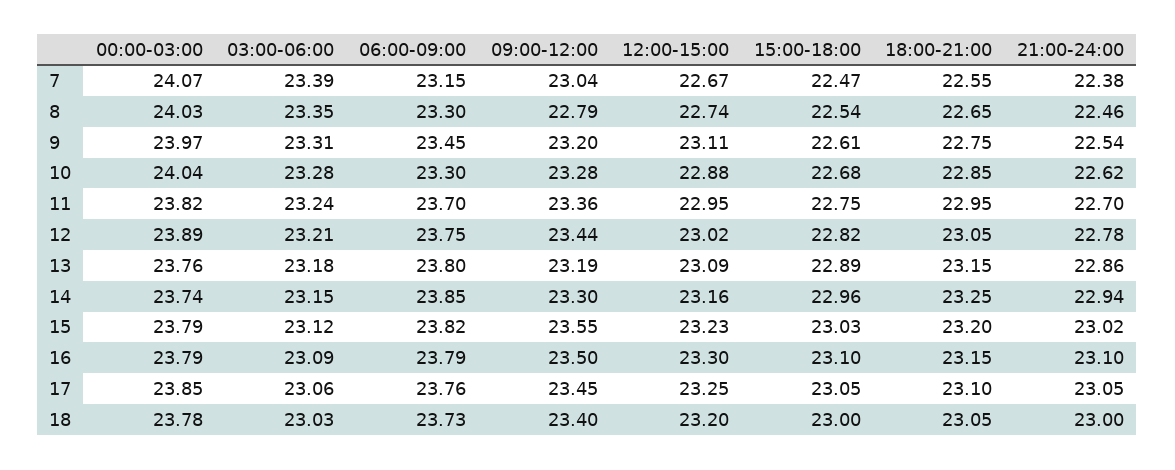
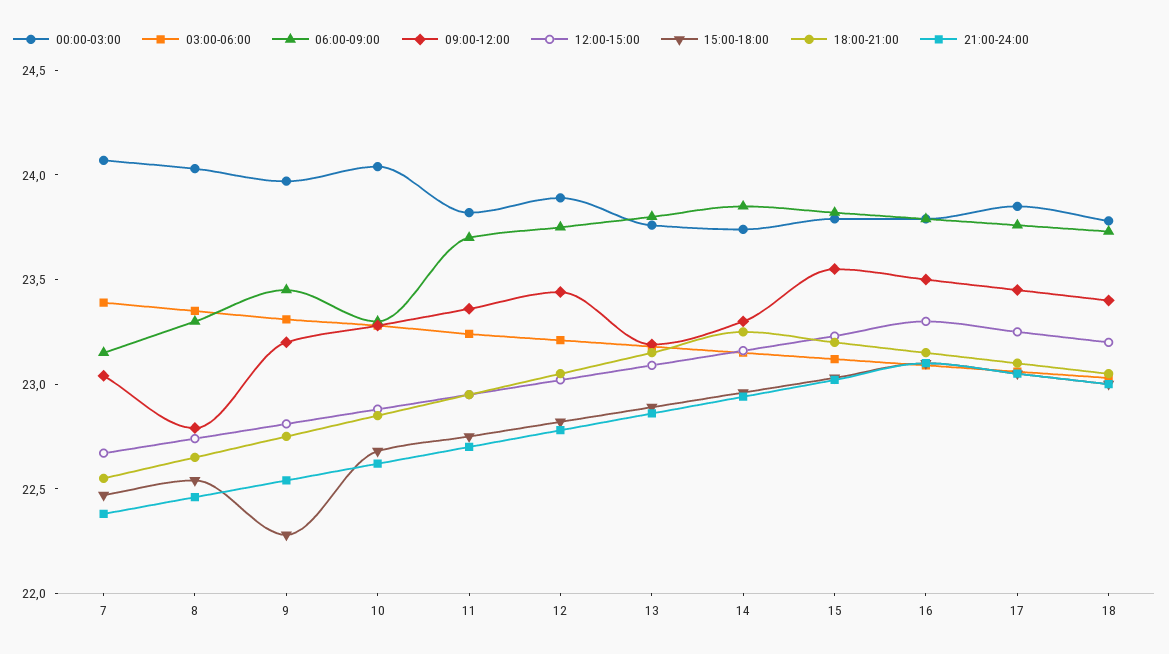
12:00-15:00, 9: 23.11 -> 22.8
15:00-18:00, 9: 22.61 -> 22.3

